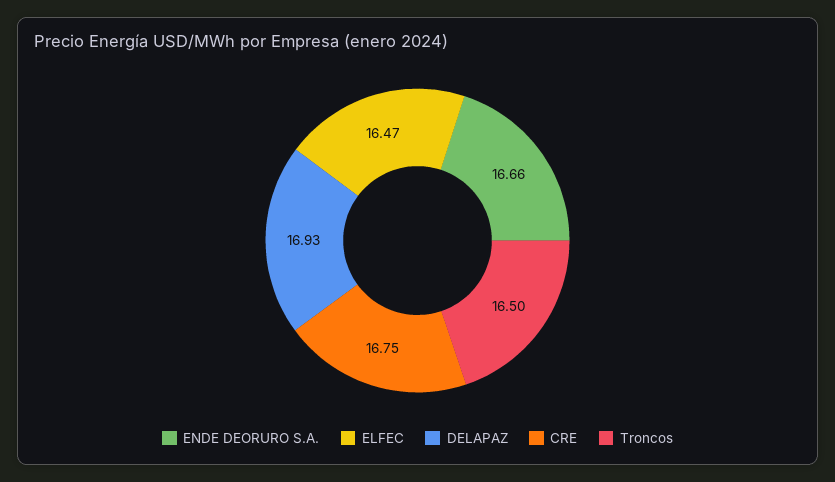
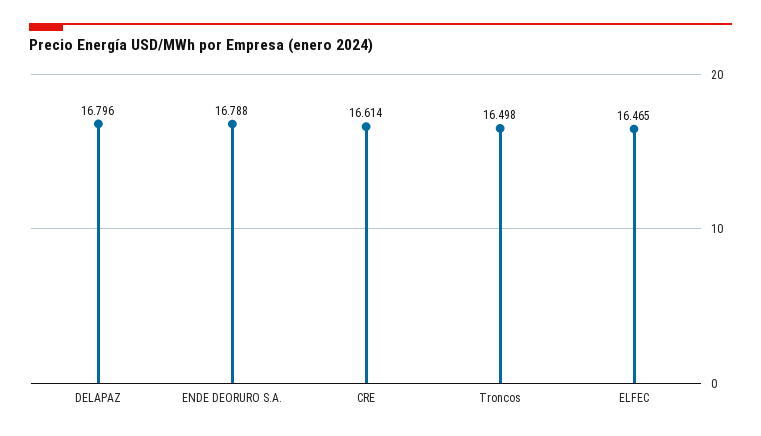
ENDE DEORURO S.A.: 16.66 -> 16.788
DELAPAZ: 16.93 -> 16.796
CRE: 16.75 -> 16.614

